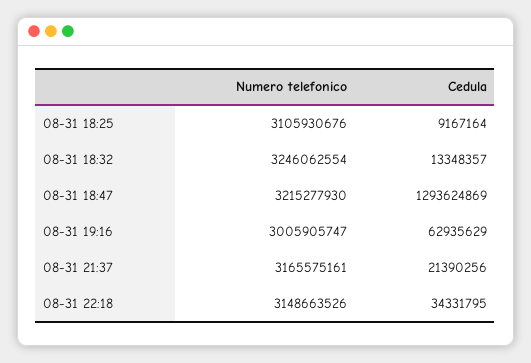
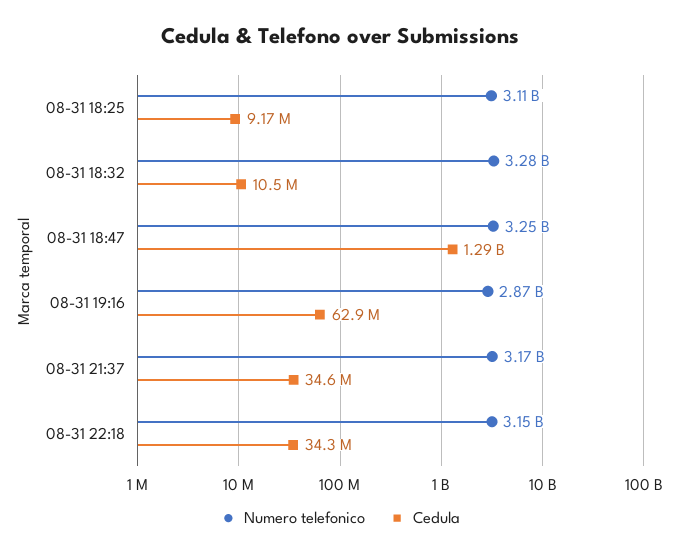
Numero telefonico, 08-31 18:32: 3246062554 -> 3280000000
Cedula, 08-31 18:32: 13348357 -> 10500000
Numero telefonico, 08-31 18:47: 3215277930 -> 3250000000
Numero telefonico, 08-31 19:16: 3005905747 -> 2870000000
Cedula, 08-31 21:37: 21390256 -> 34600000

